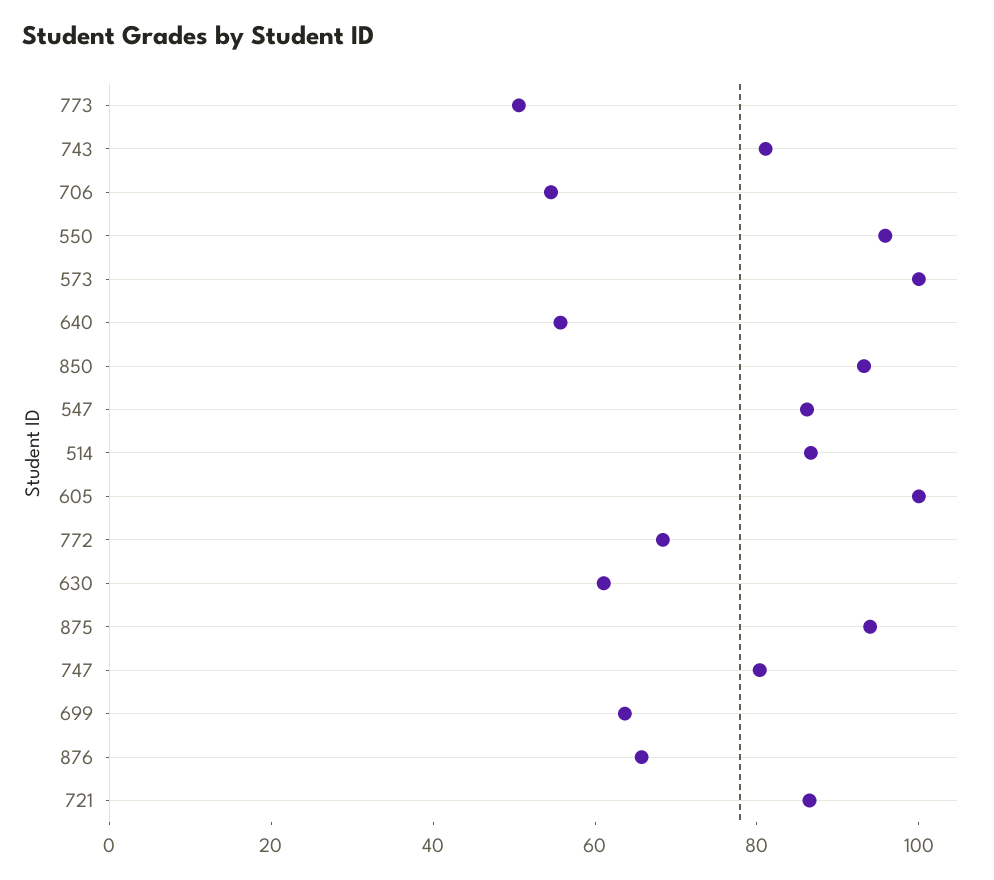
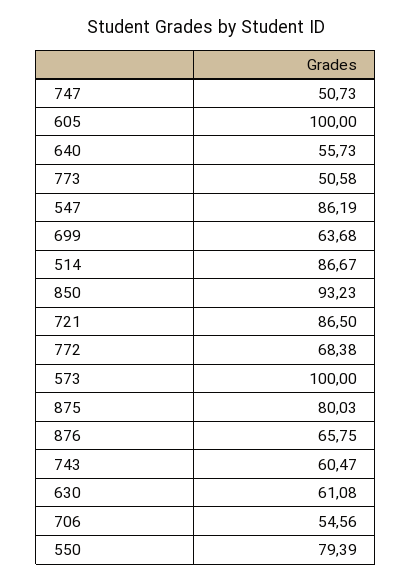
743: 80 -> 60.47
550: 95 -> 79.39
875: 95 -> 80.03
747: 80 -> 50.73

